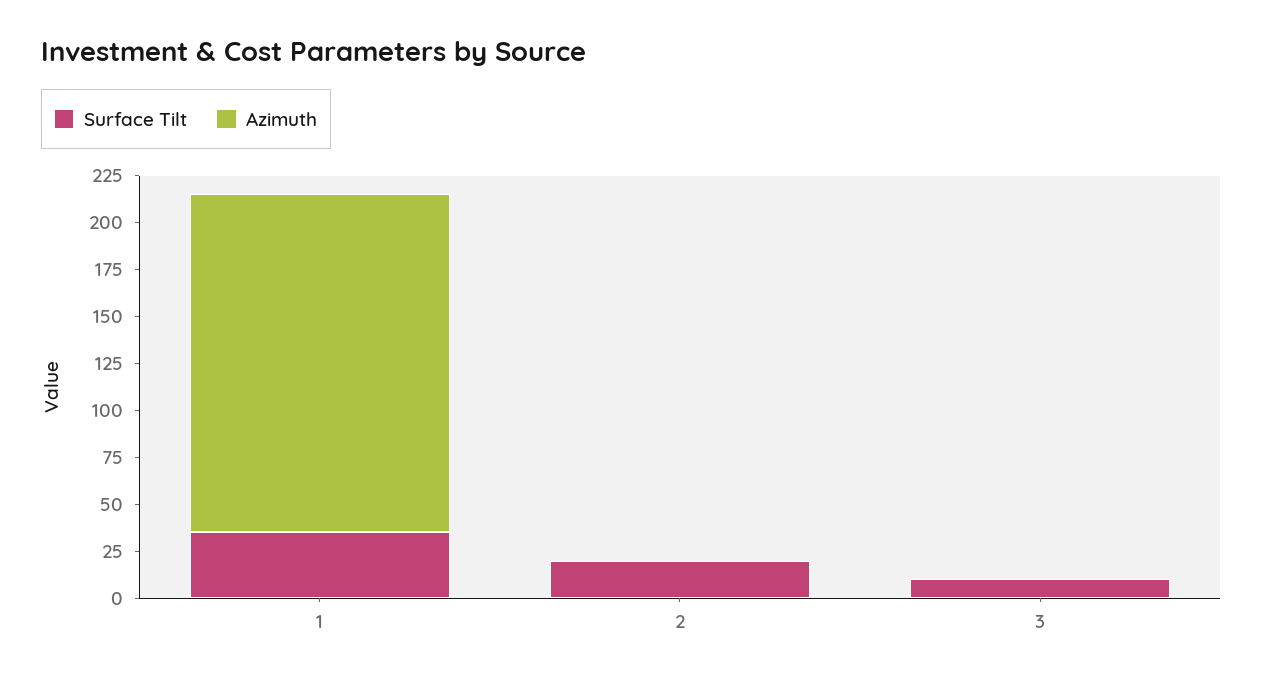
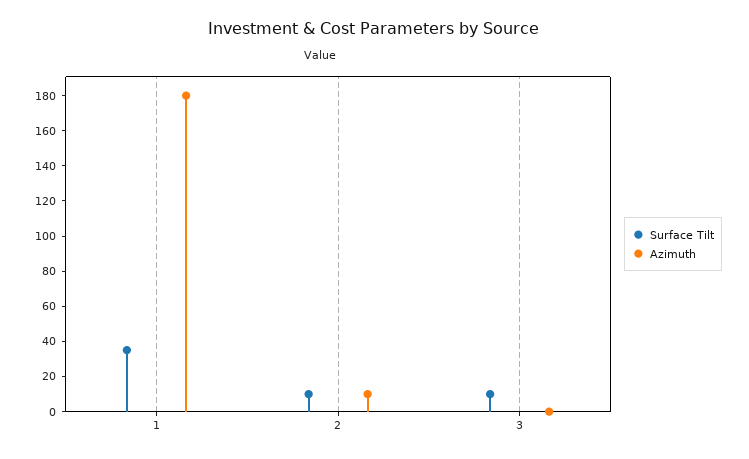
Surface Tilt, 2: 20 -> 10
Azimuth, 2: 0 -> 10

